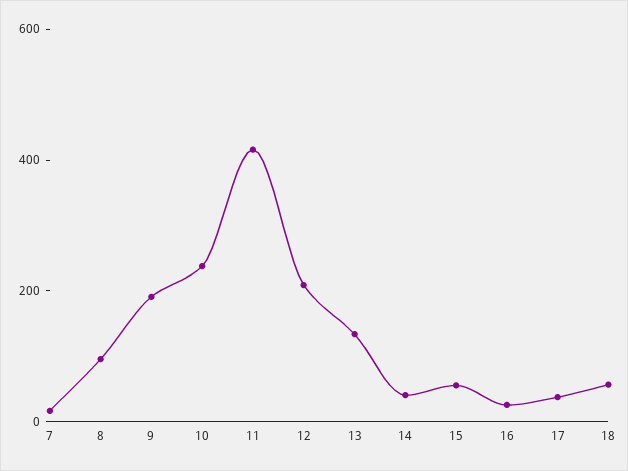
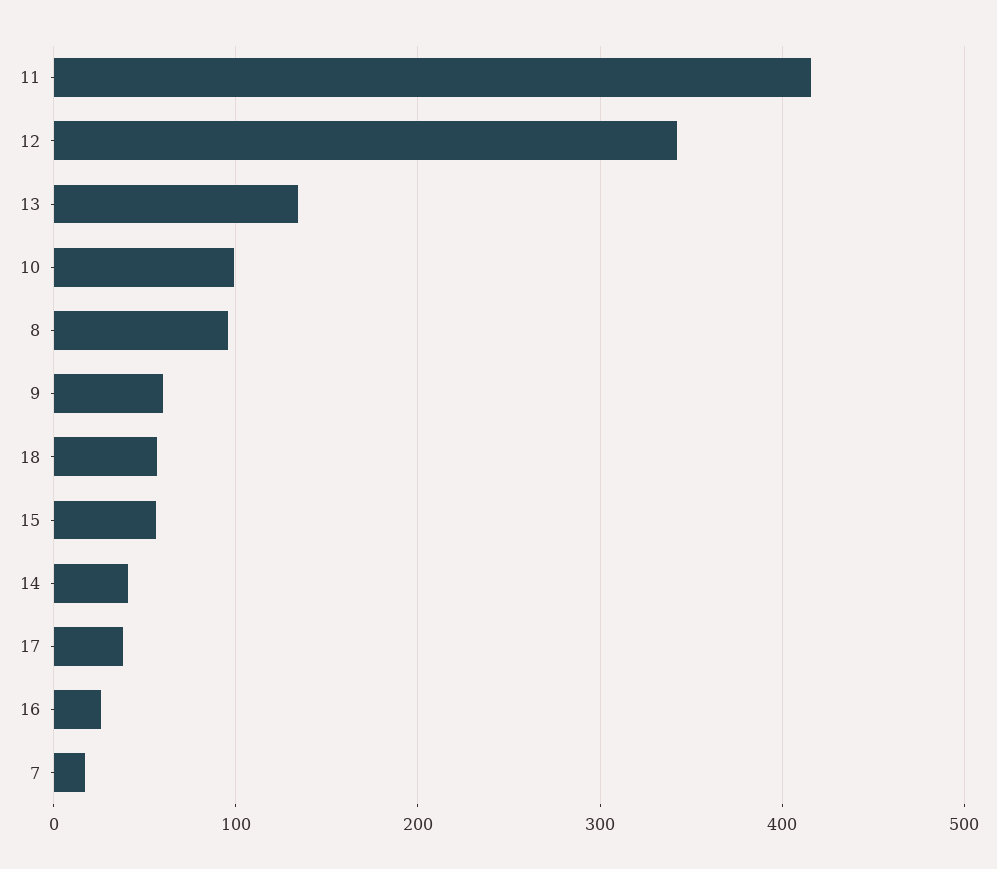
9: 200 -> 60
10: 250 -> 100
12: 200 -> 340

